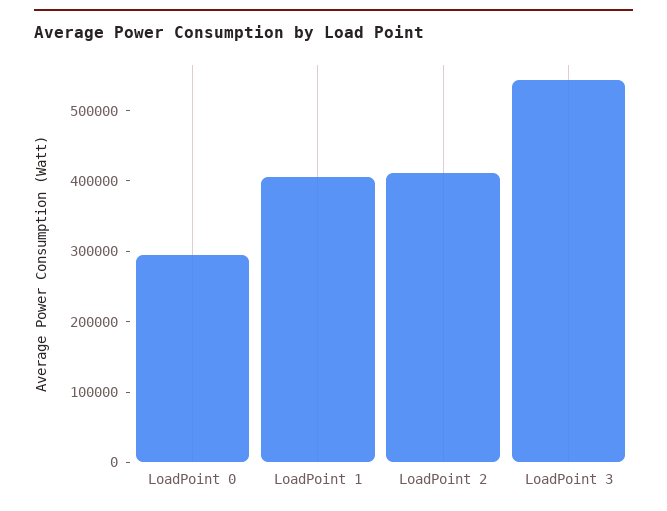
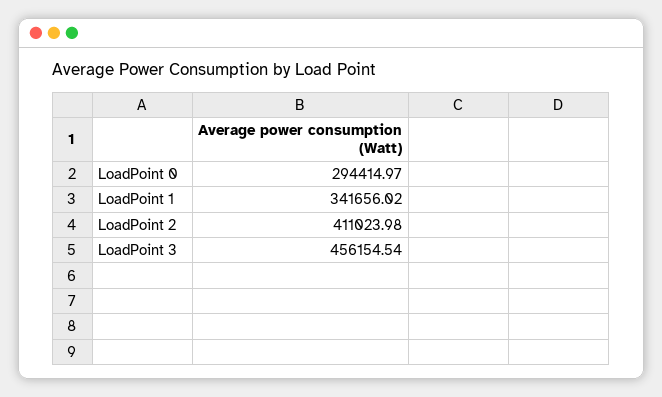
LoadPoint 1: 400000 -> 341656.02
LoadPoint 3: 540000 -> 456154.54

